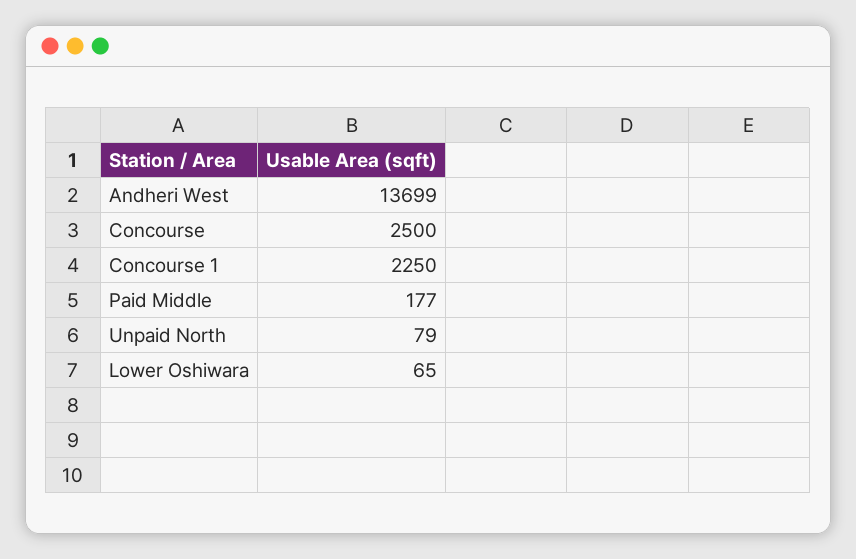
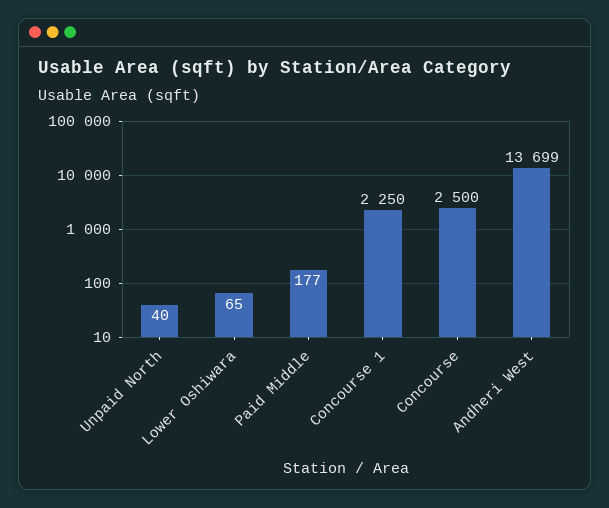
Unpaid North: 79 -> 40

